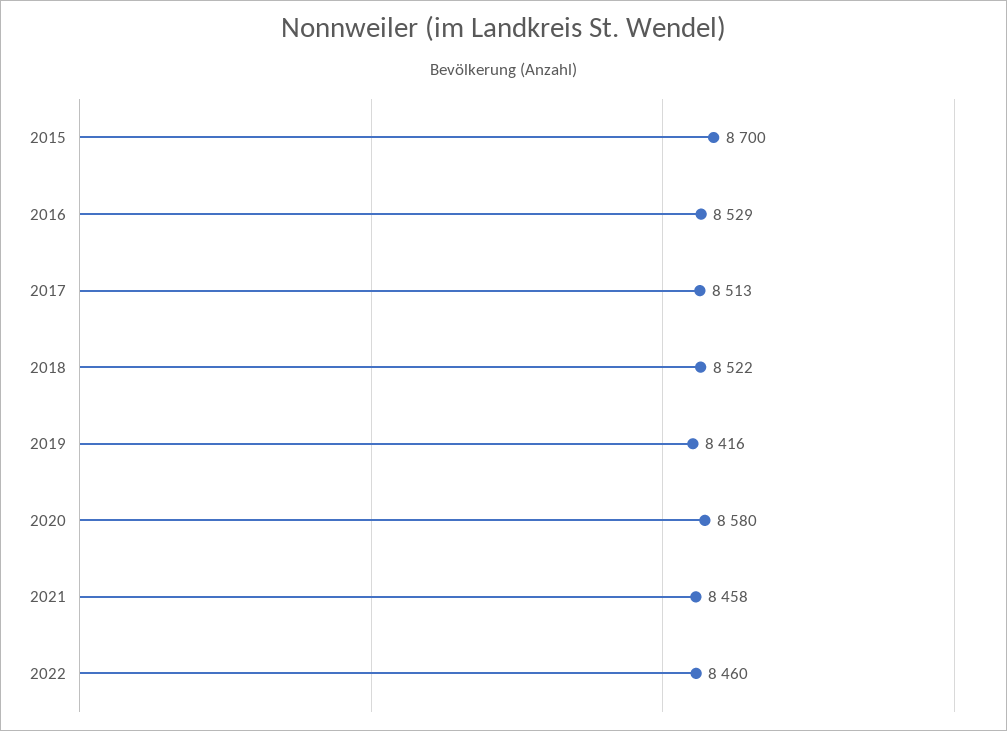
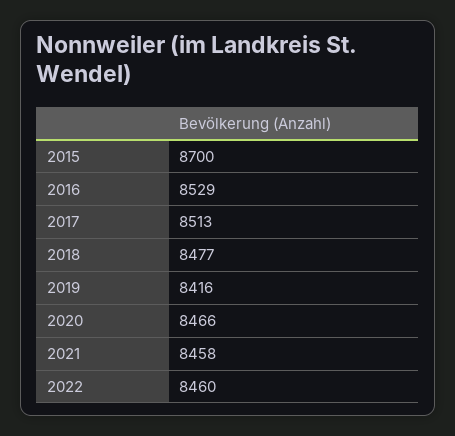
2018: 8522 -> 8477
2020: 8580 -> 8466

